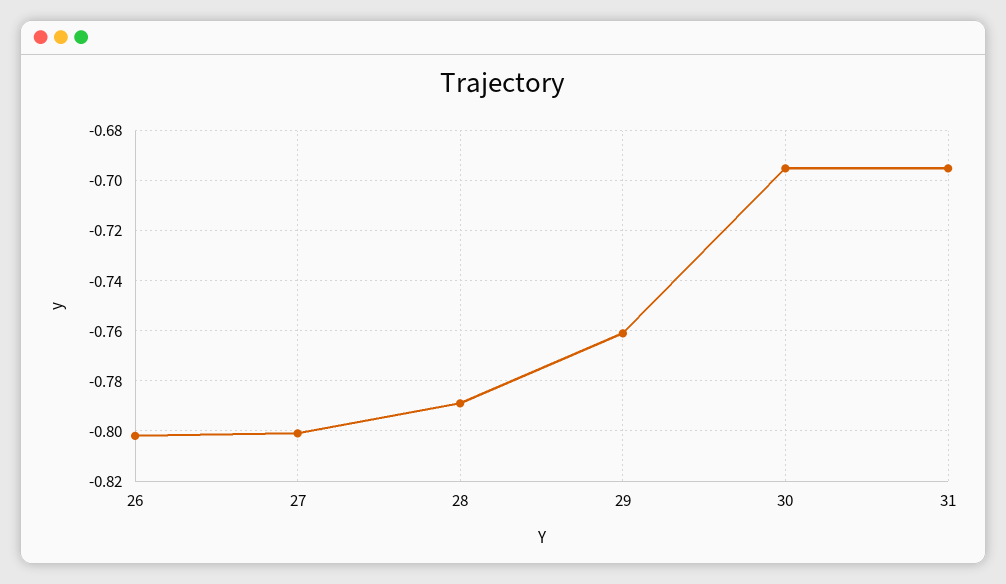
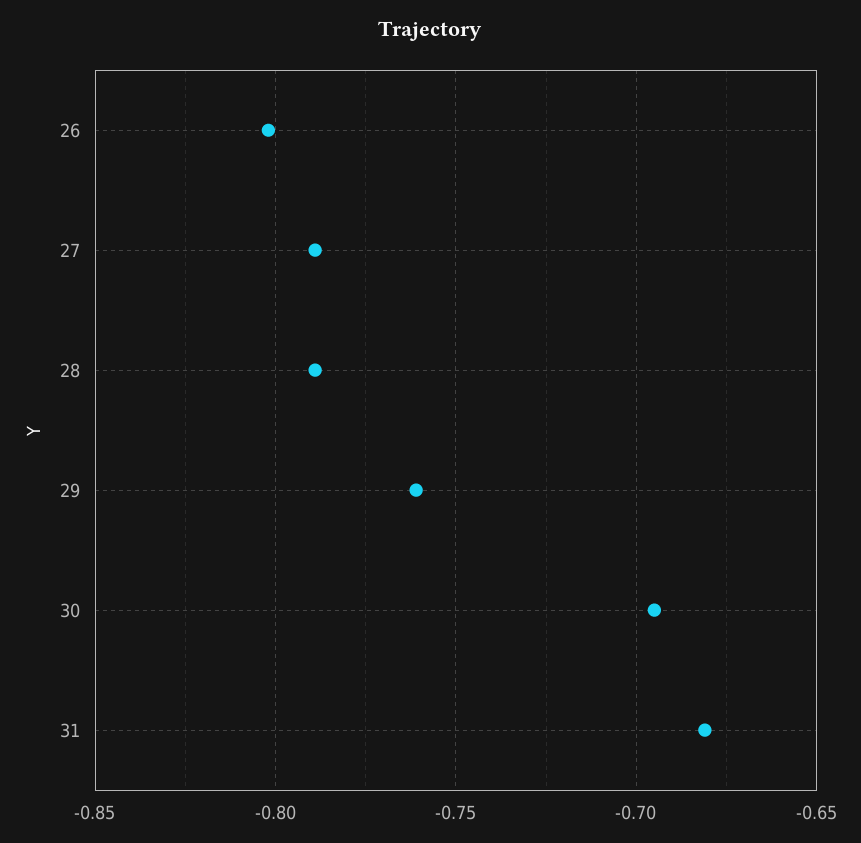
27: -0.8 -> -0.79
31: -0.695 -> -0.68

